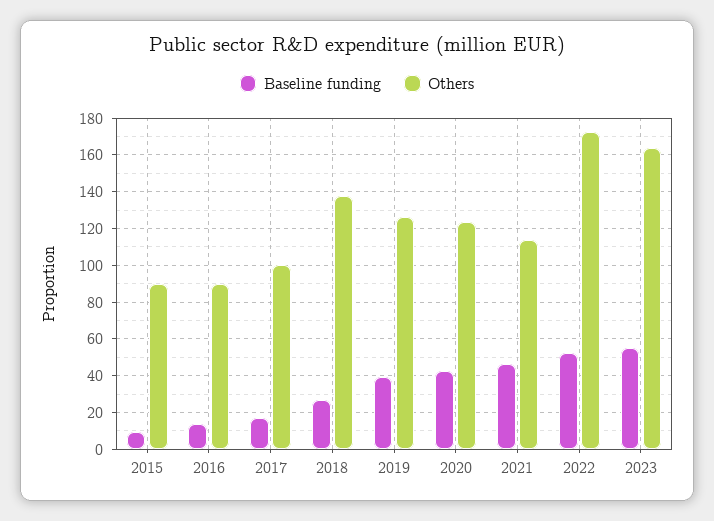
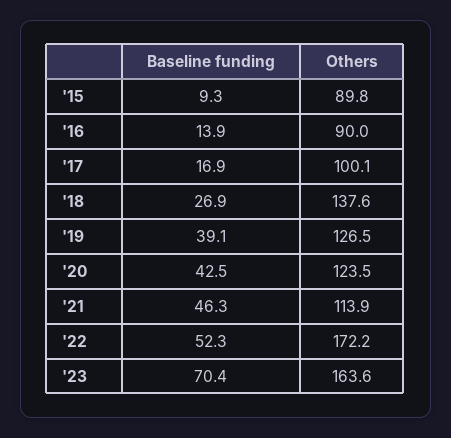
Baseline funding, 2023: 55 -> 70.4

